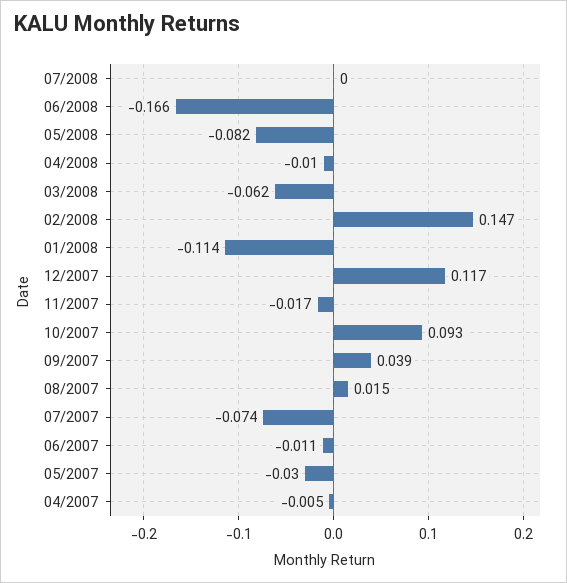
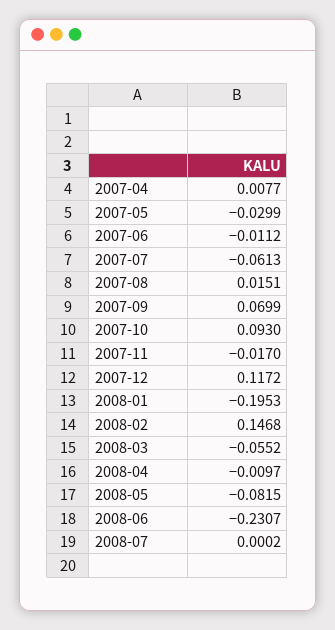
06/2008: -0.166 -> -0.2307
03/2008: -0.062 -> -0.0552
01/2008: -0.114 -> -0.1953
09/2007: 0.039 -> 0.0699
07/2007: -0.074 -> -0.0613
04/2007: -0.005 -> 0.0077

